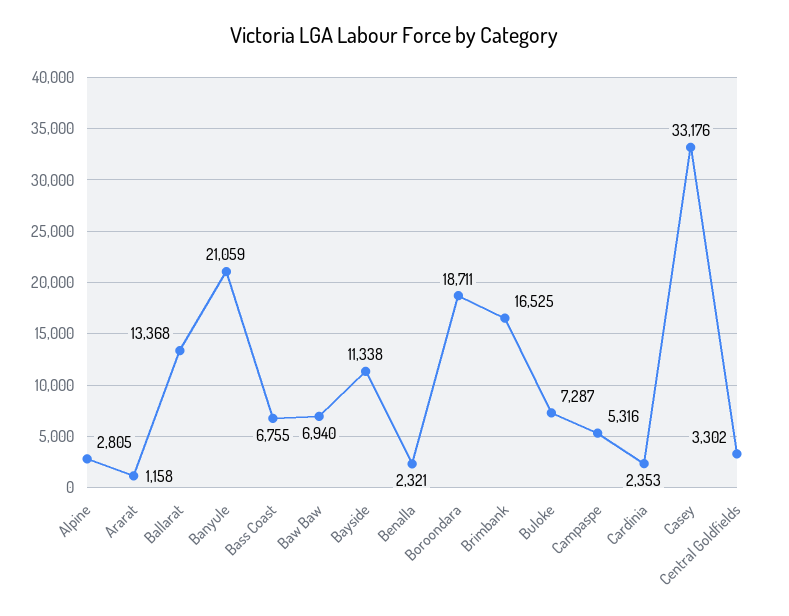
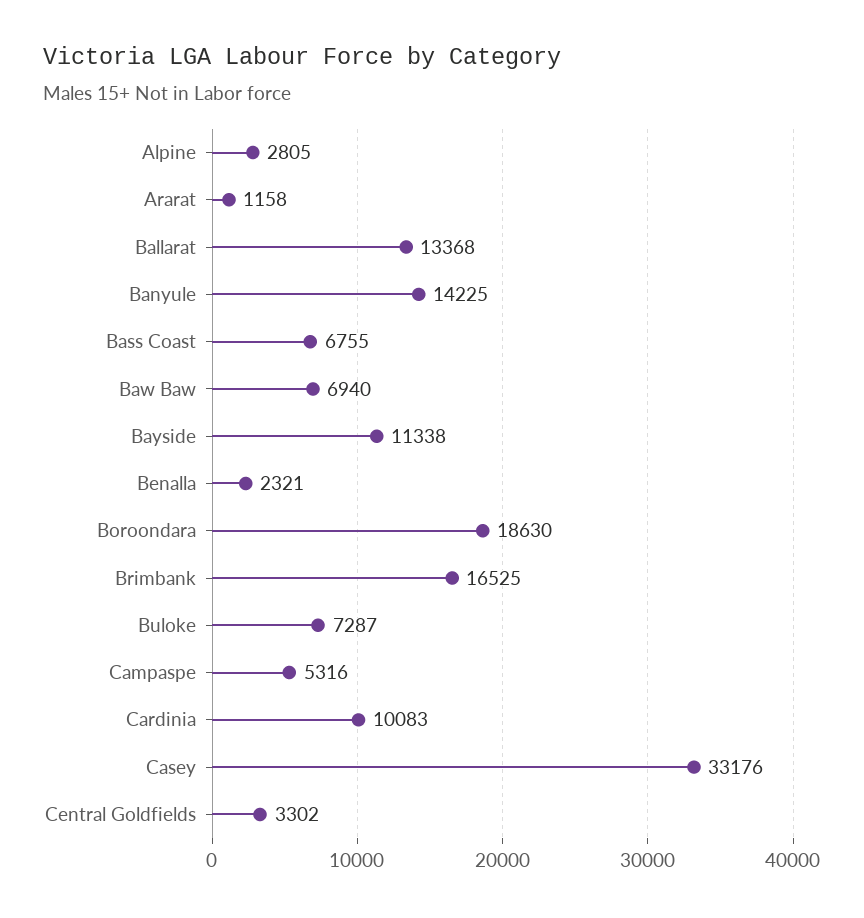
Banyule: 21059 -> 14225
Boroondara: 18711 -> 18630
Cardinia: 2353 -> 10083

